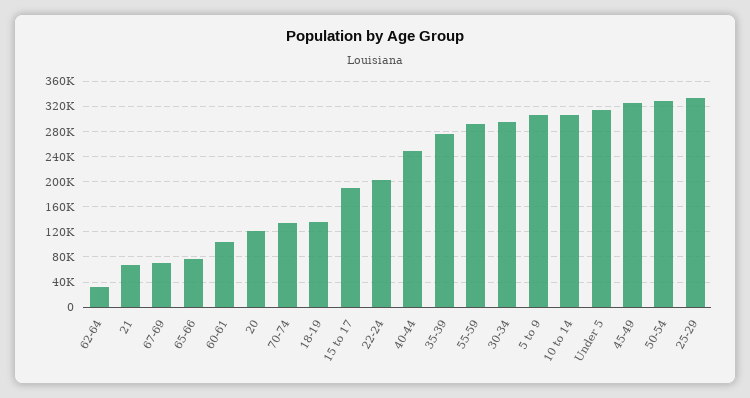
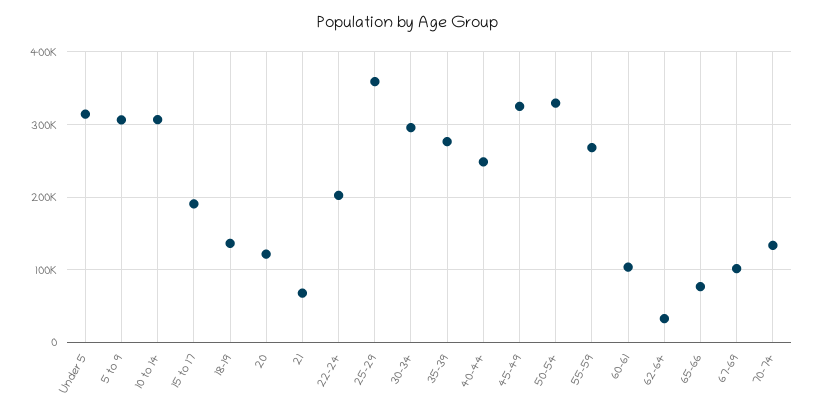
67-69: 70000 -> 100000
55-59: 290000 -> 270000
25-29: 330000 -> 360000

